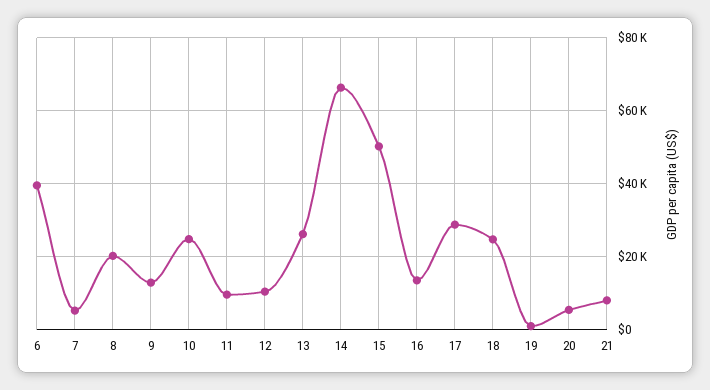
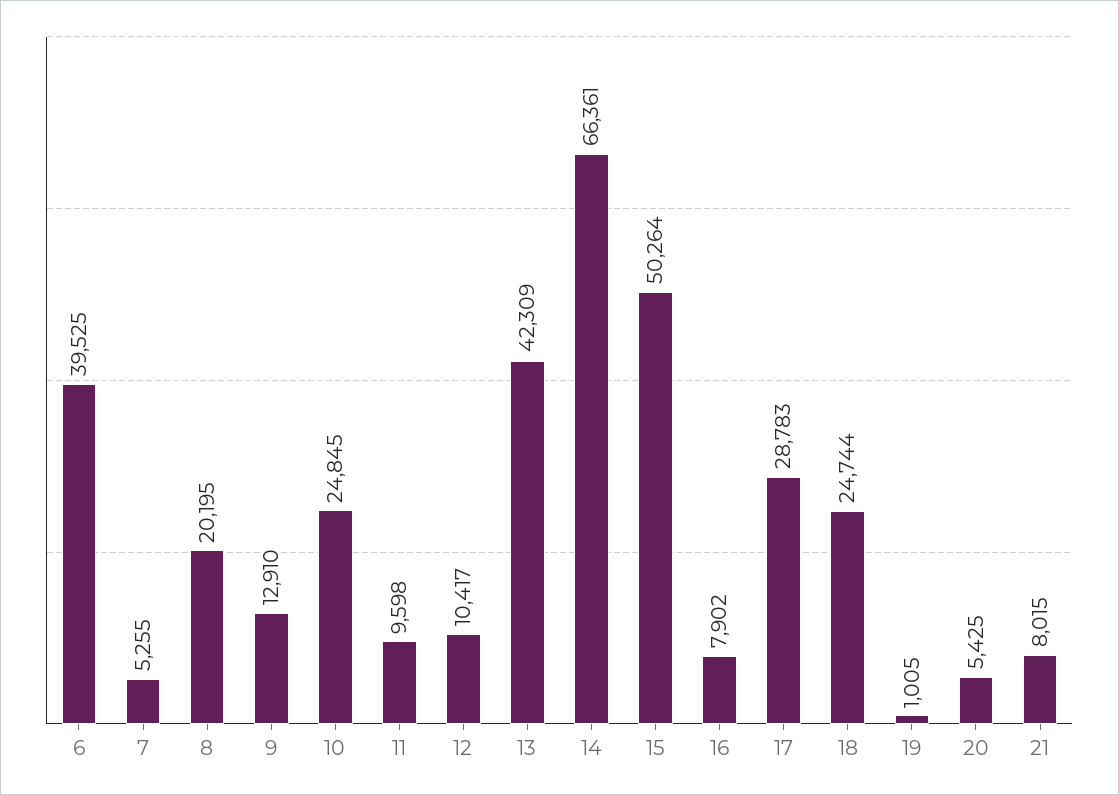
13: 26000 -> 42309
16: 14000 -> 7902

